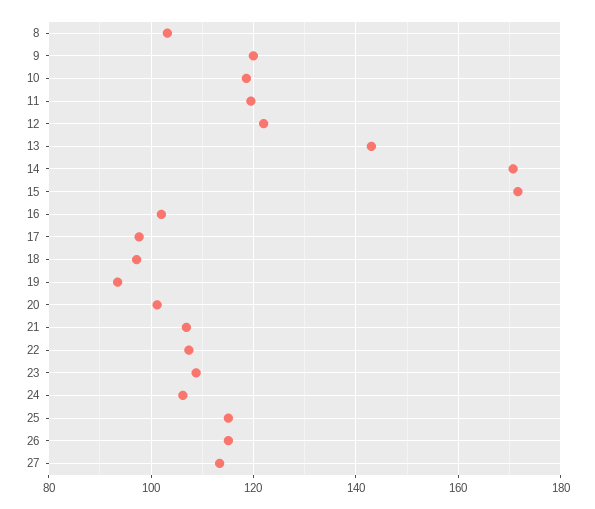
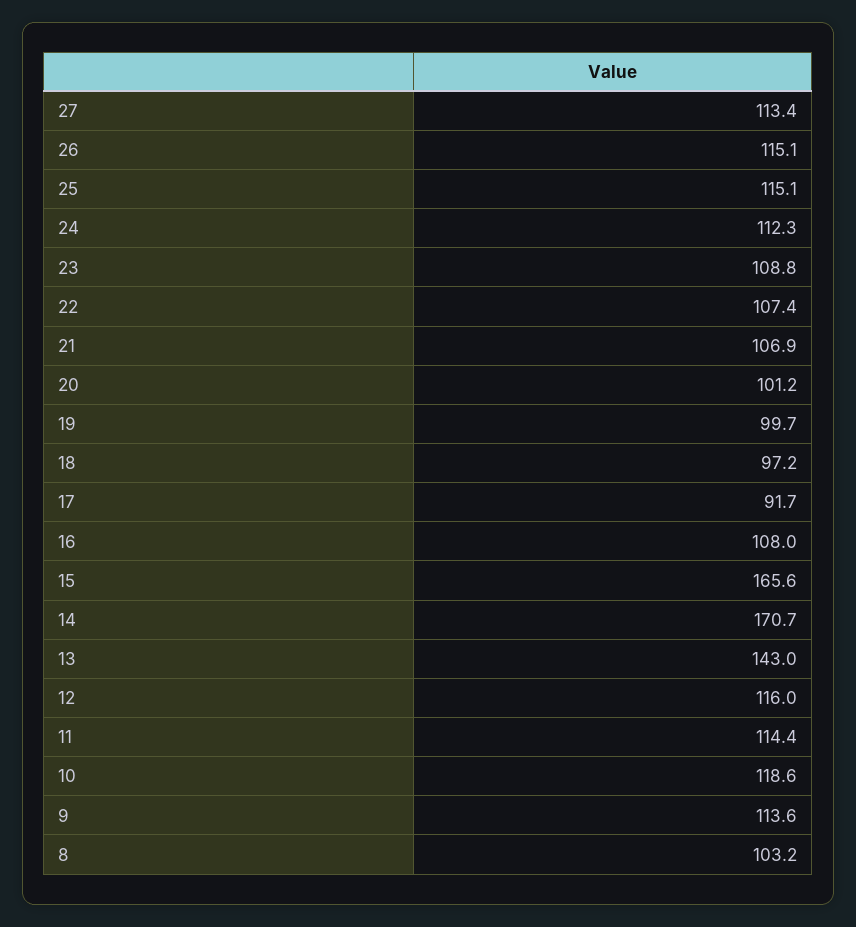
9: 120 -> 113.6
11: 120 -> 114.4
12: 122 -> 116
15: 172 -> 165.6
16: 102 -> 108
17: 98 -> 91.7
19: 94 -> 99.7
24: 106 -> 112.3

